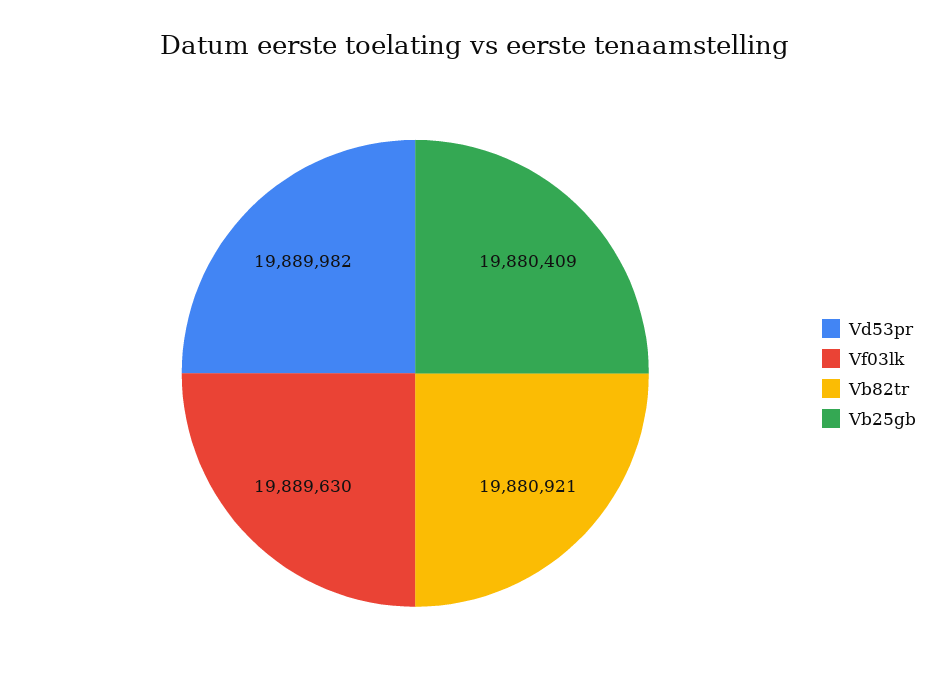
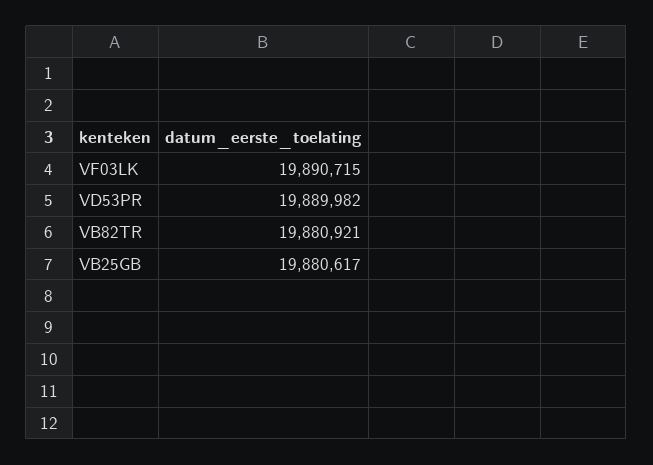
Vf03lk: 19889630 -> 19890715
Vb25gb: 19880409 -> 19880617

